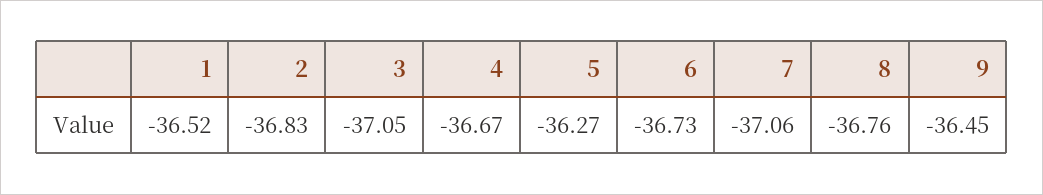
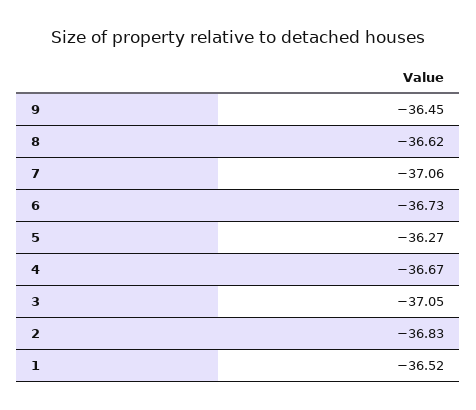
8: -36.76 -> -36.62

